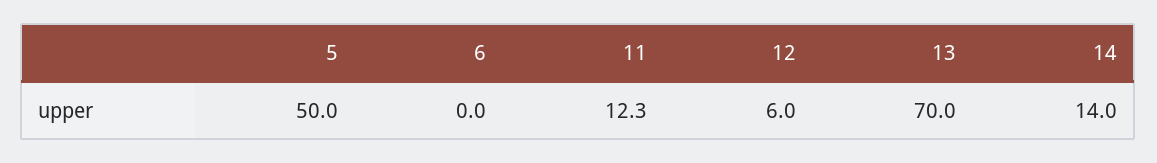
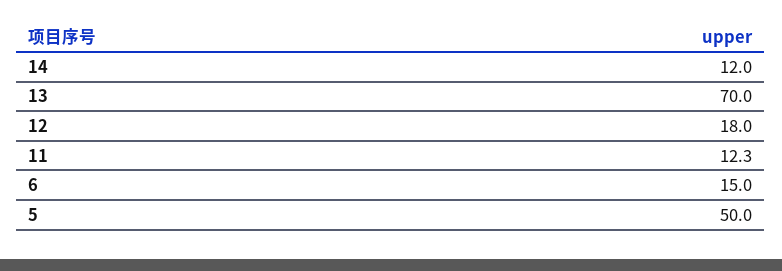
6: 0 -> 15
12: 6 -> 18
14: 14 -> 12

